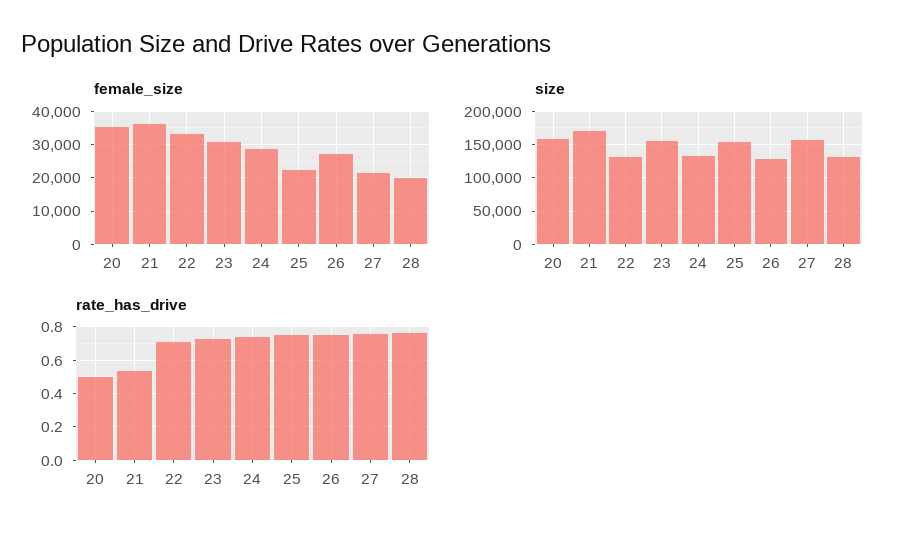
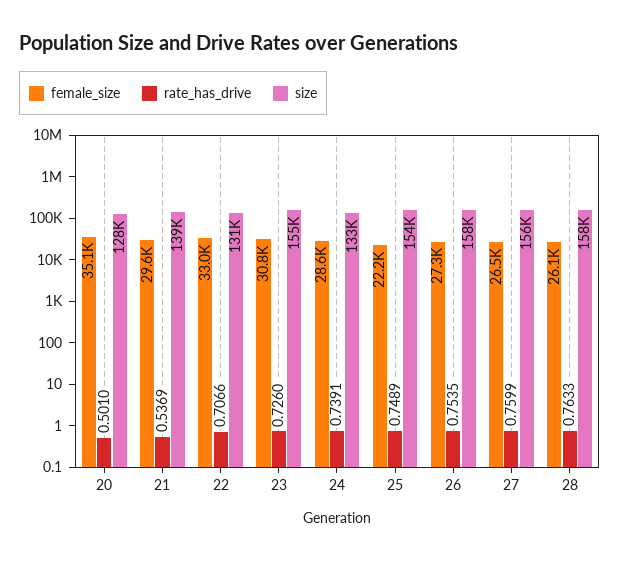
female_size, 21: 36000 -> 29600
female_size, 27: 22000 -> 26500
female_size, 28: 20000 -> 26100
size, 20: 160000 -> 128000
size, 21: 170000 -> 139000
size, 26: 130000 -> 158000
size, 28: 130000 -> 158000

